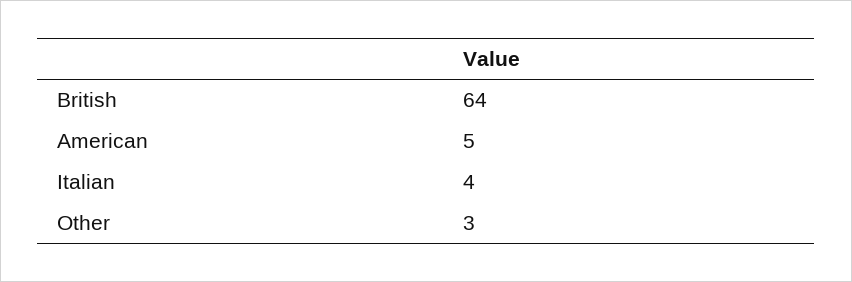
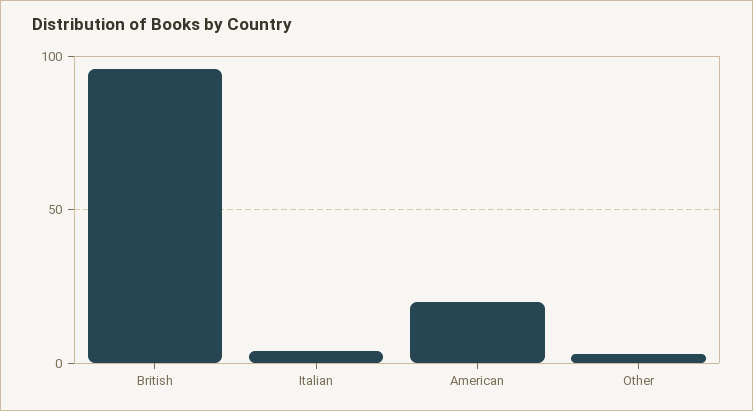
British: 64 -> 95
American: 5 -> 20

